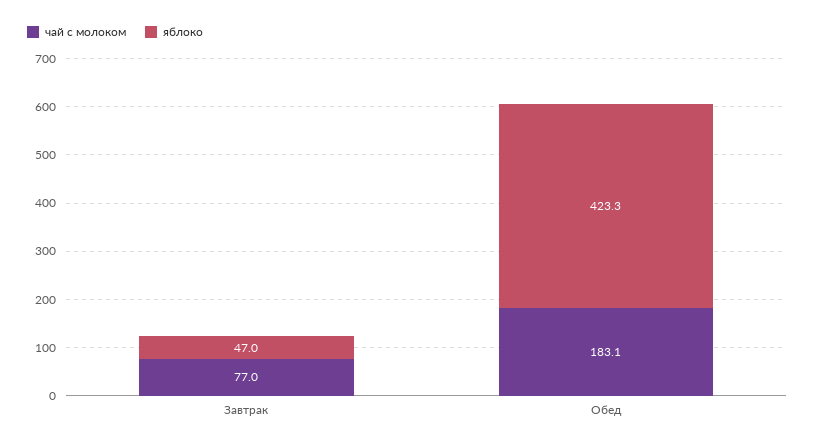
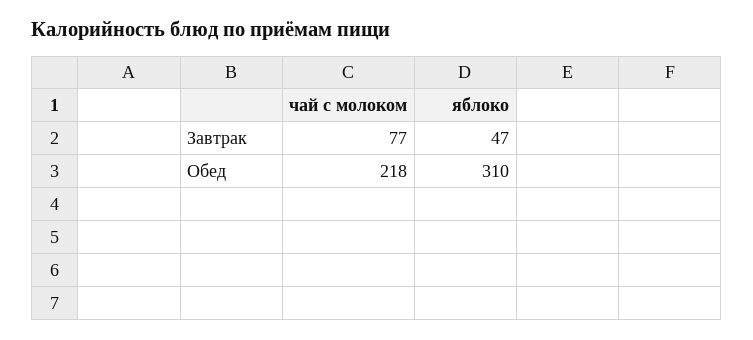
чай с молоком, Обед: 183.1 -> 218
яблоко, Обед: 423.3 -> 310

